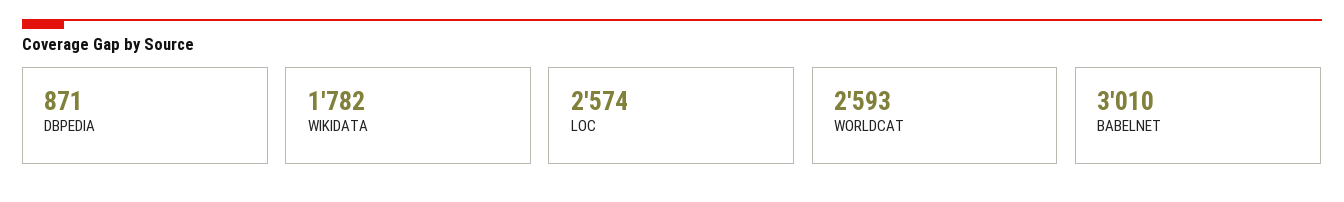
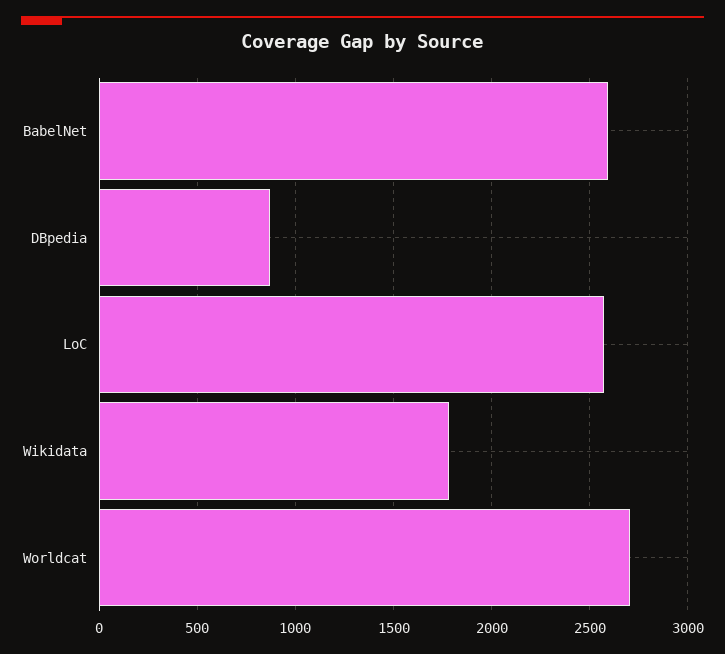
WORLDCAT: 2593 -> 2700
BABELNET: 3010 -> 2600

